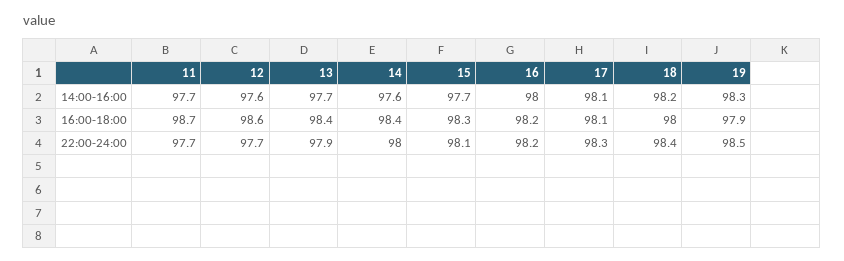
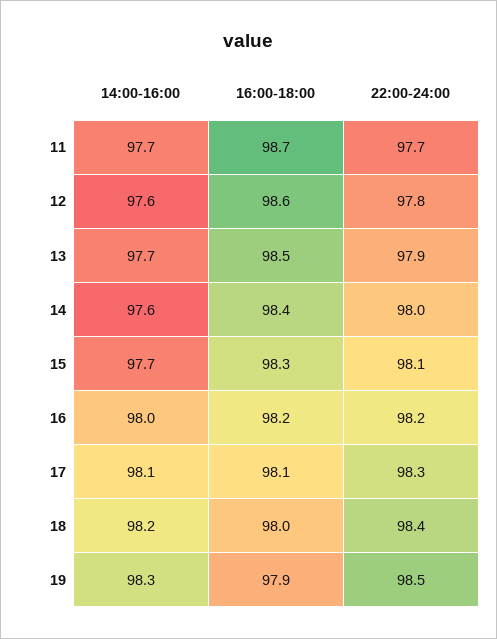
13, 16:00-18:00: 98.4 -> 98.5
12, 22:00-24:00: 97.7 -> 97.8

